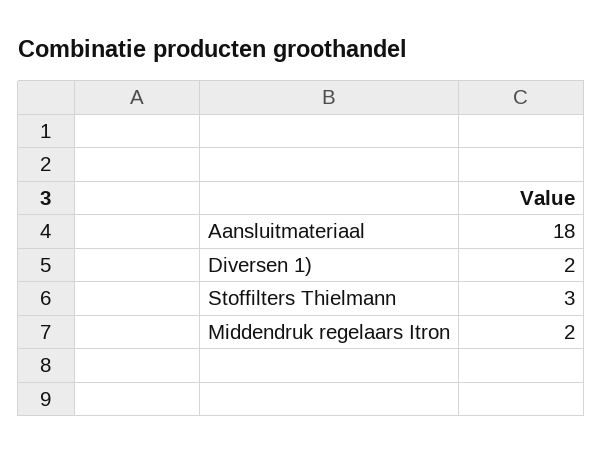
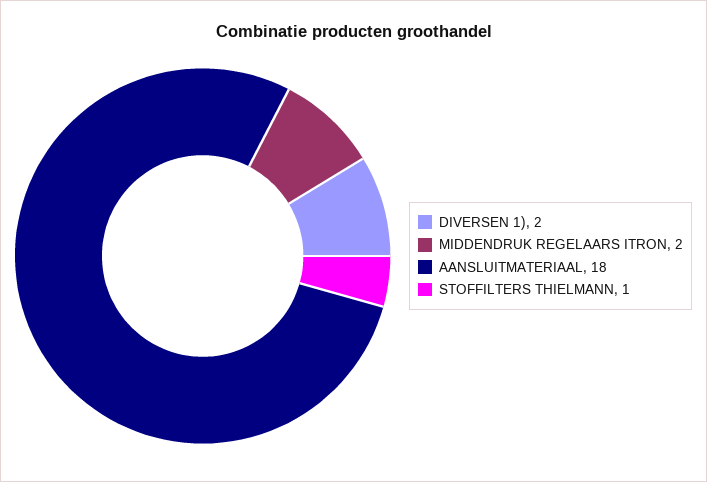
Stoffilters Thielmann: 3 -> 1

